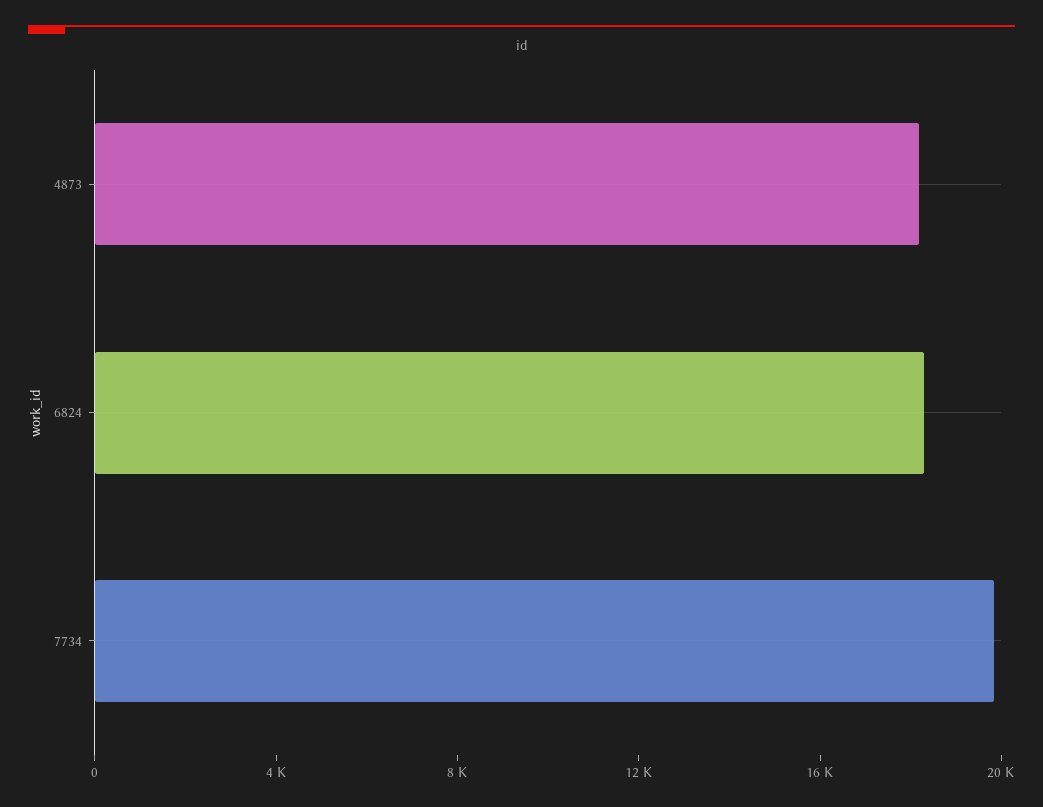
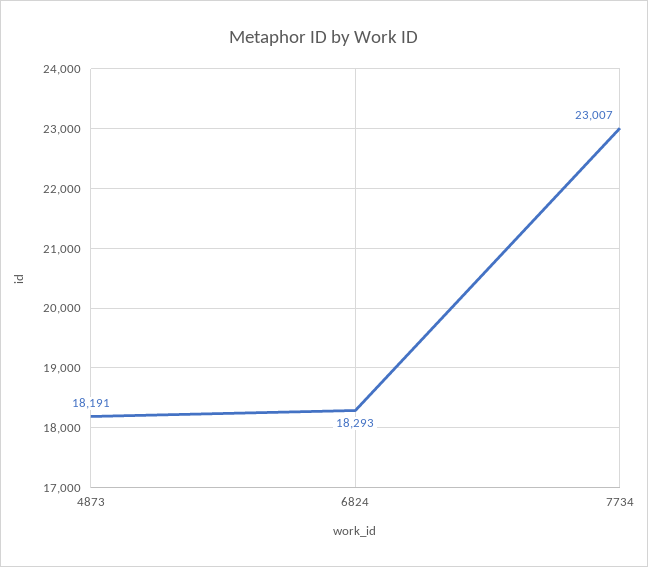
7734: 20000 -> 23007

